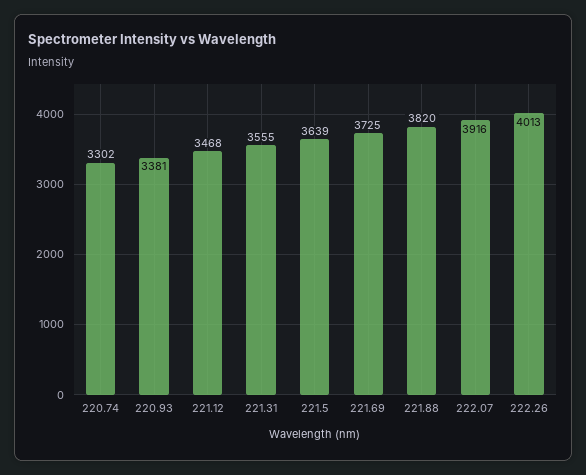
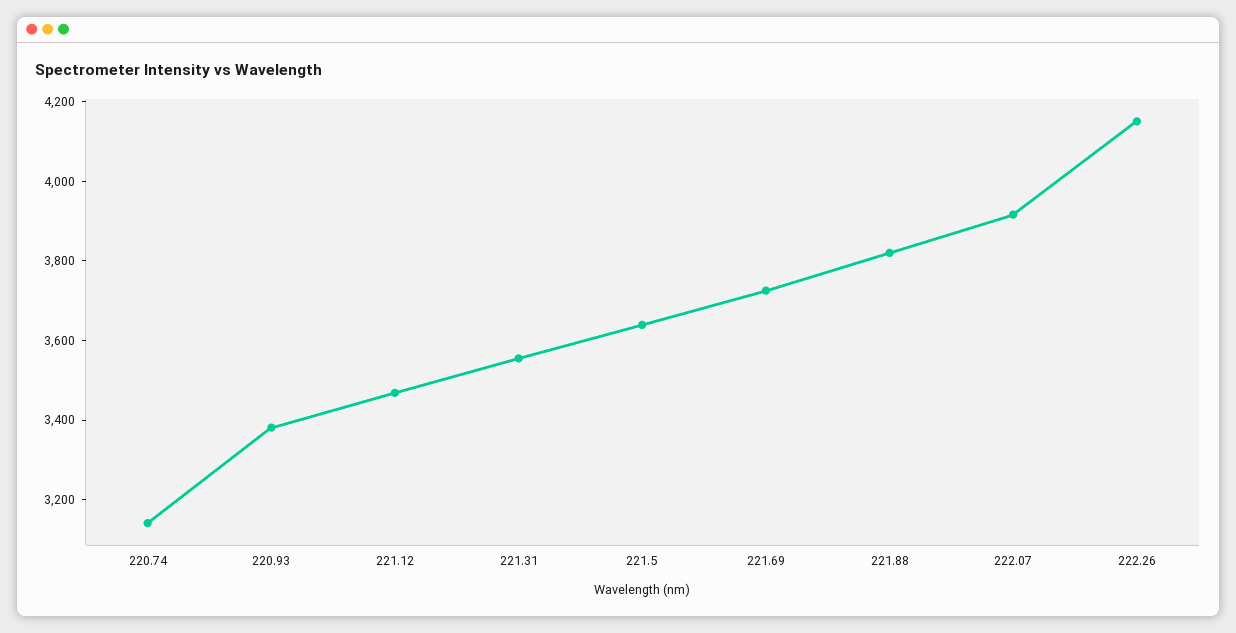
220.74: 3302 -> 3150
222.26: 4013 -> 4150

